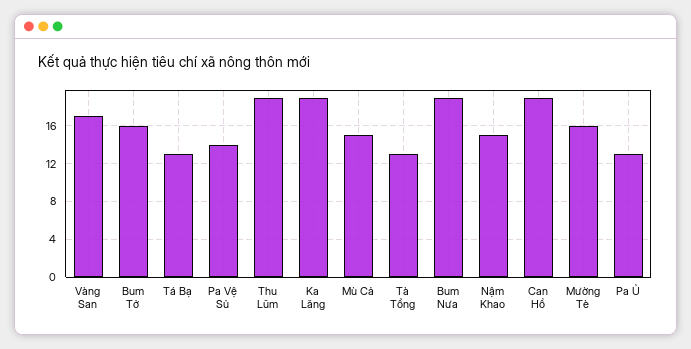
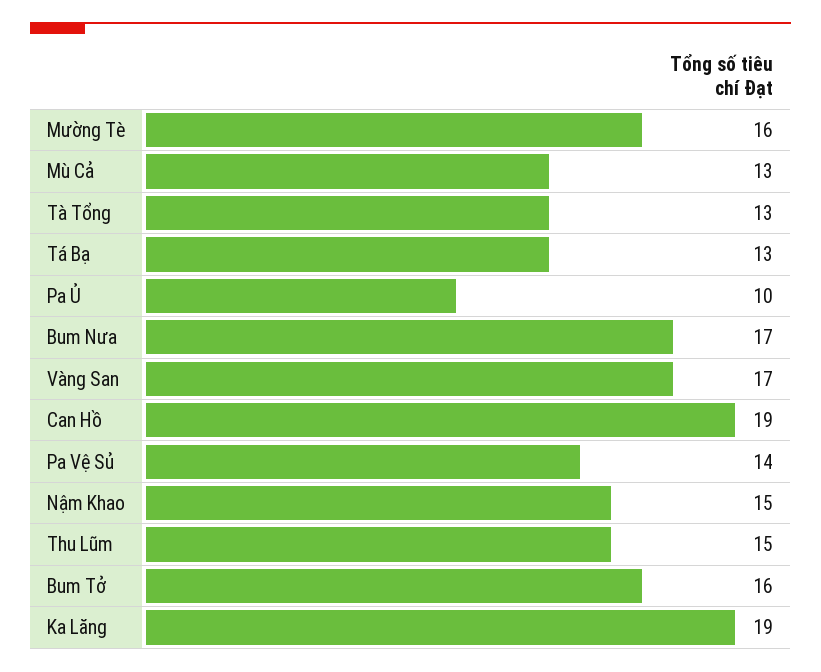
Thu Lũm: 19 -> 15
Mù Cả: 15 -> 13
Bum Nưa: 19 -> 17
Pa Ủ: 13 -> 10

